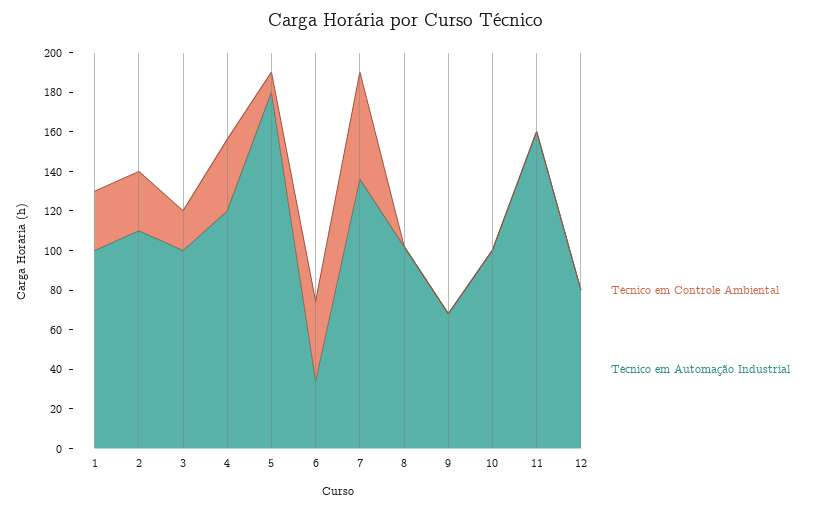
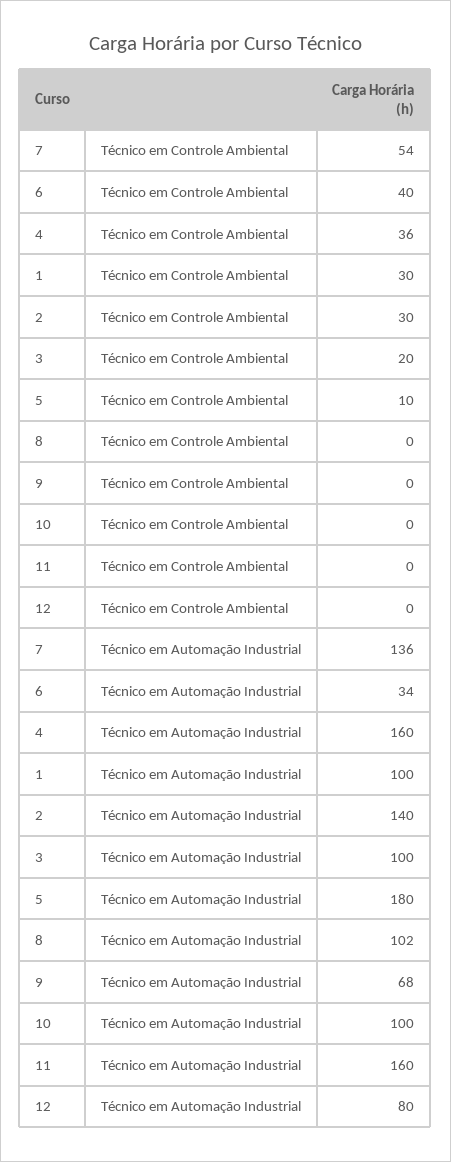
Técnico em Automação Industrial, 2: 110 -> 140
Técnico em Automação Industrial, 4: 120 -> 160

